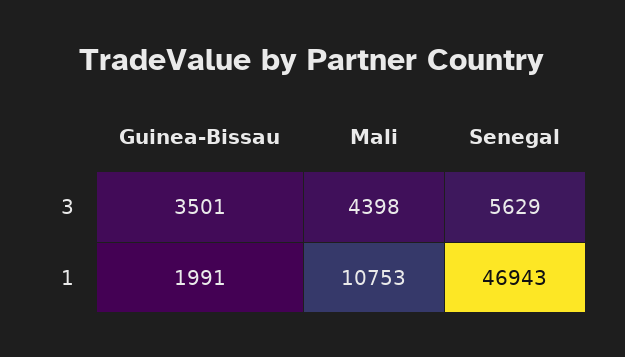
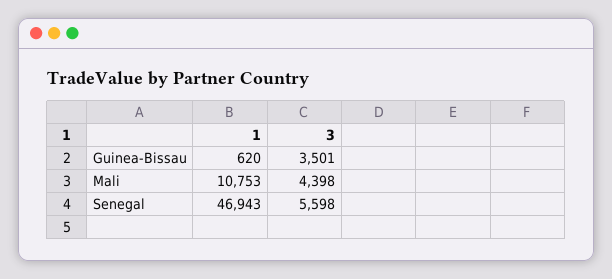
Senegal, 3: 5629 -> 5598
Guinea-Bissau, 1: 1991 -> 620

